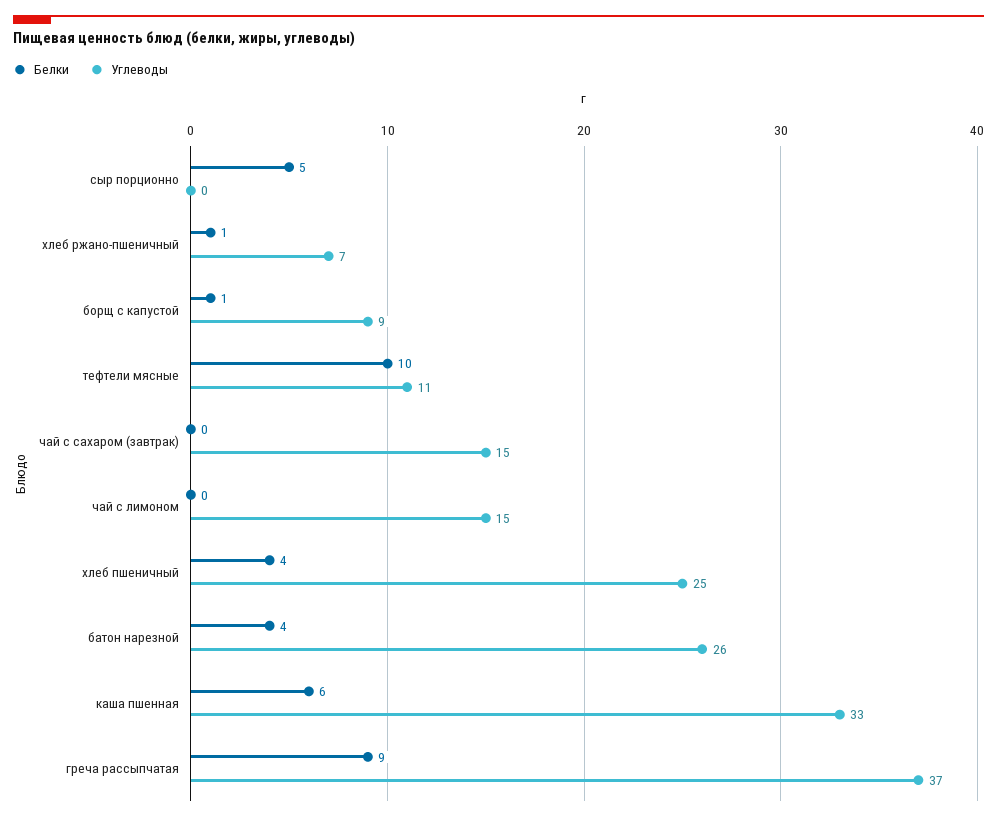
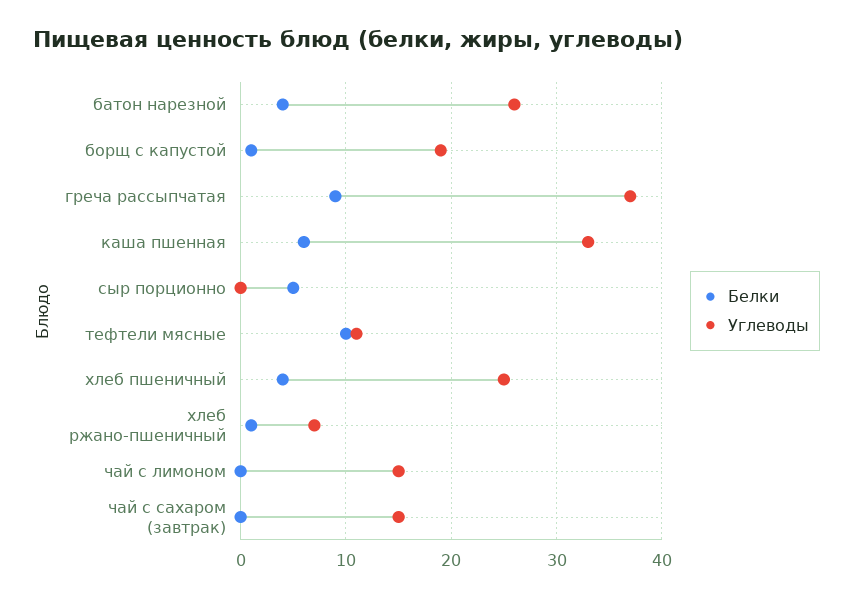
Углеводы, борщ с капустой: 9 -> 19

